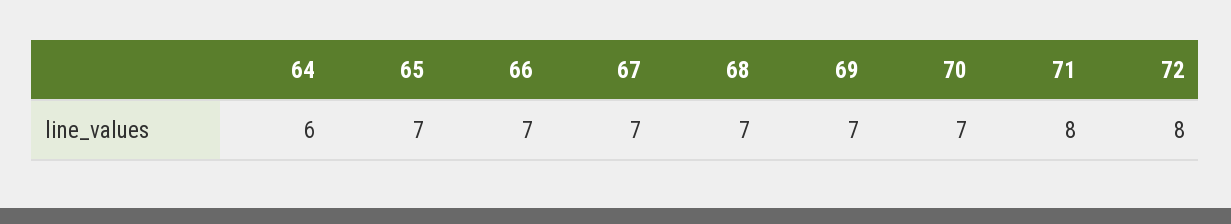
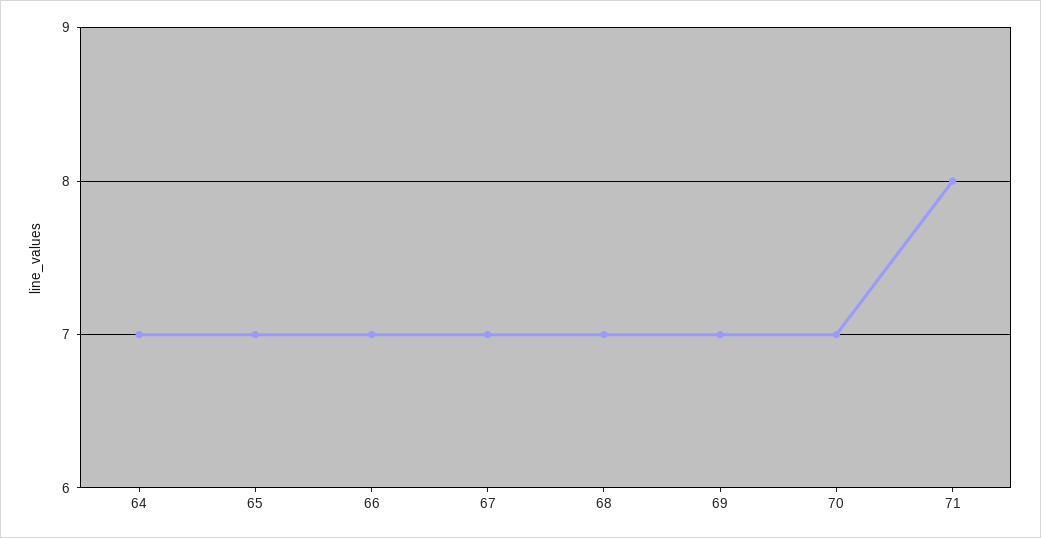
64: 6 -> 7
72: 8 -> none

